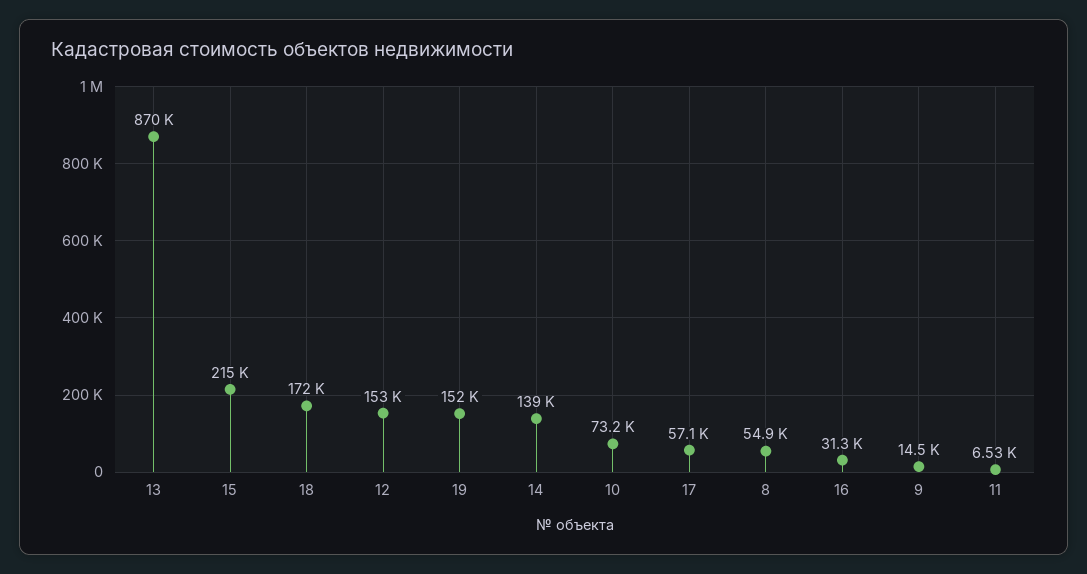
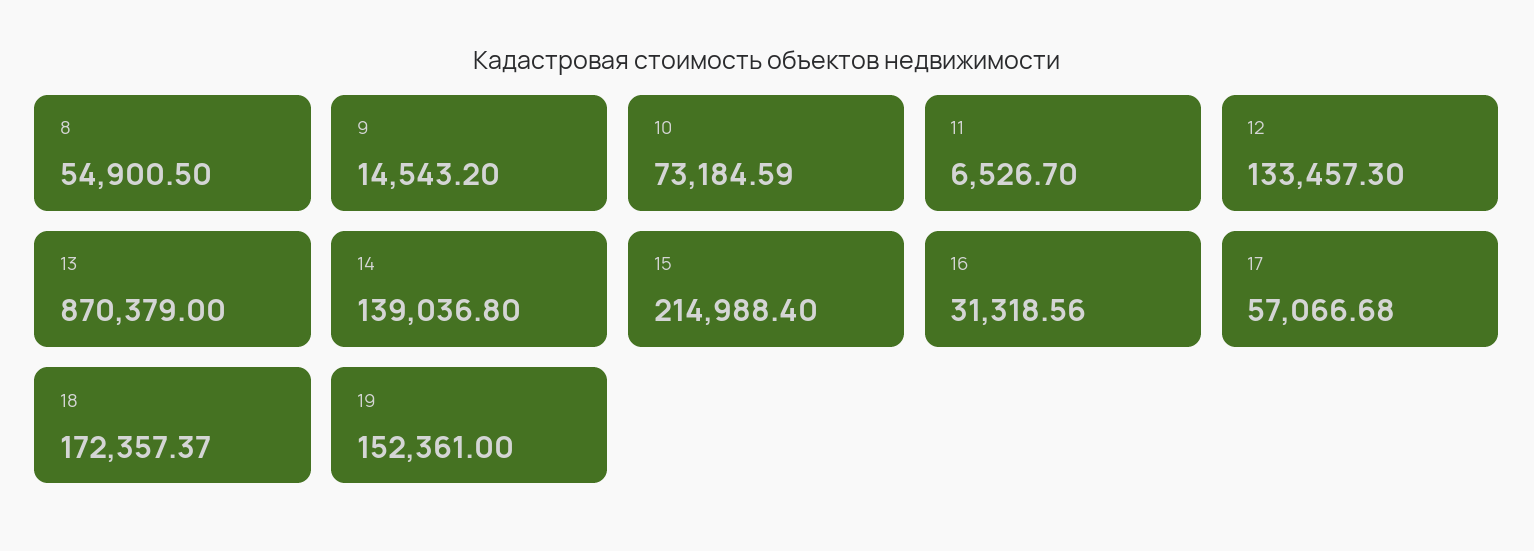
12: 153000 -> 133457.3

